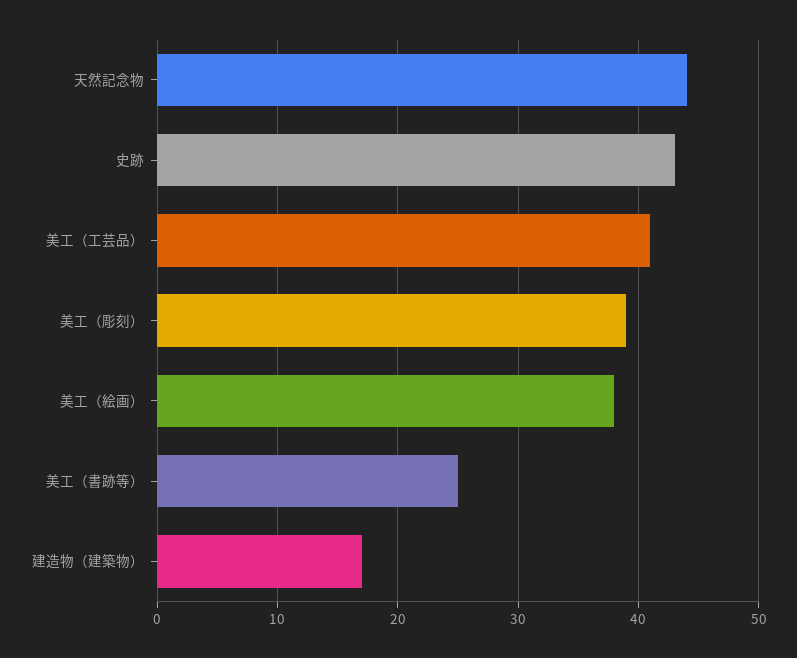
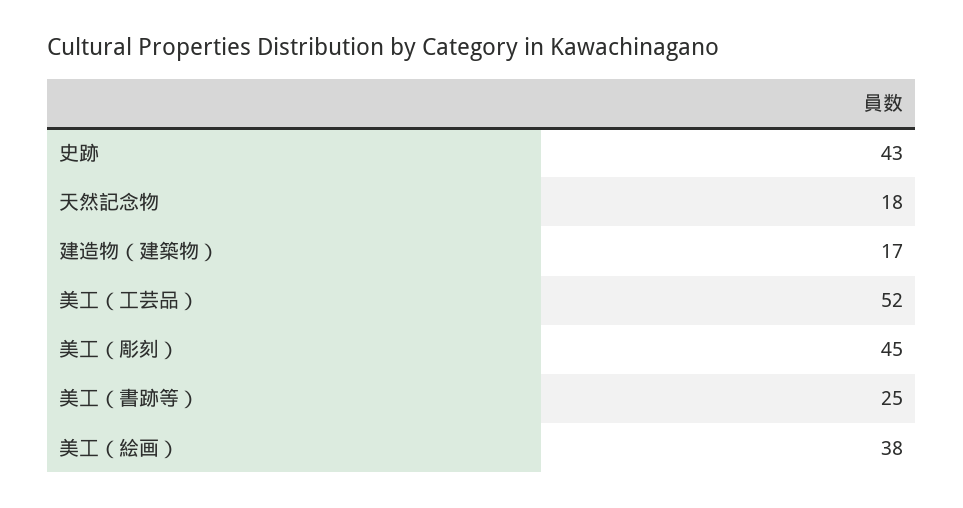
天然記念物: 44 -> 18
美工（工芸品）: 41 -> 52
美工（彫刻）: 39 -> 45

